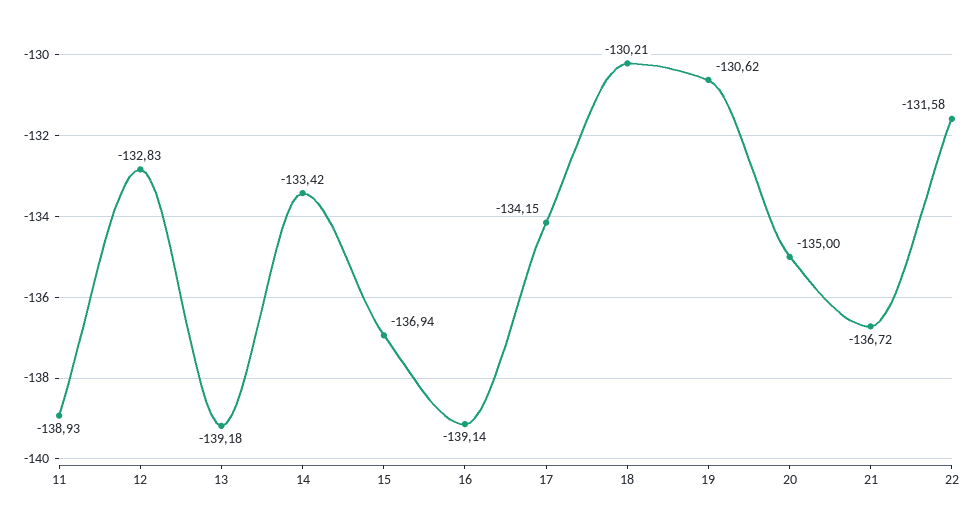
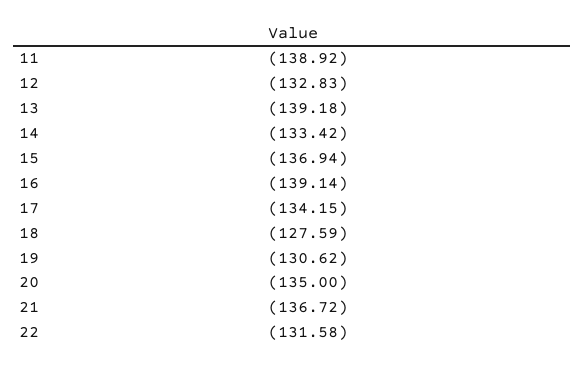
11: -138.93 -> -138.92
18: -130.21 -> -127.59

